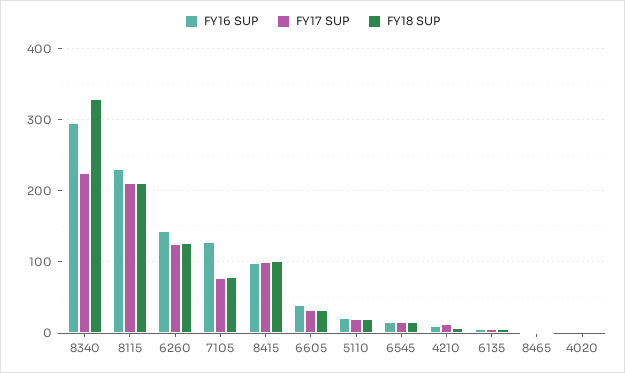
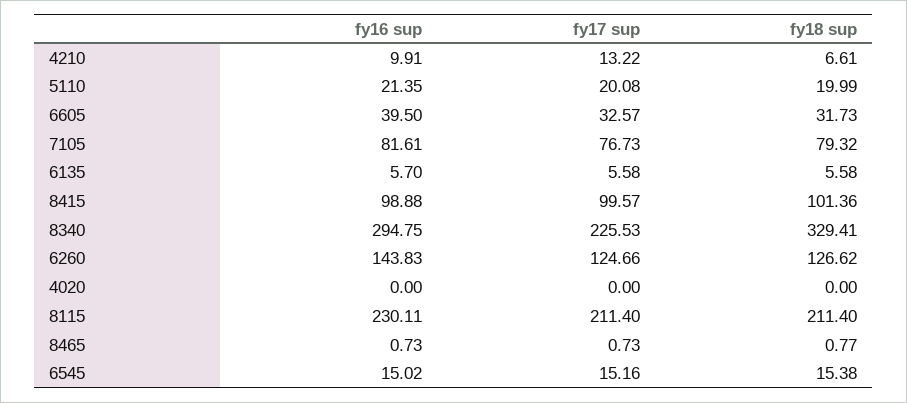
FY16 SUP, 7105: 130 -> 81.61

